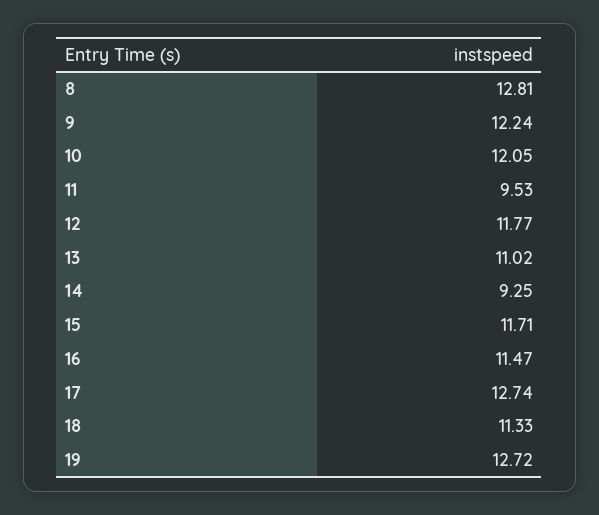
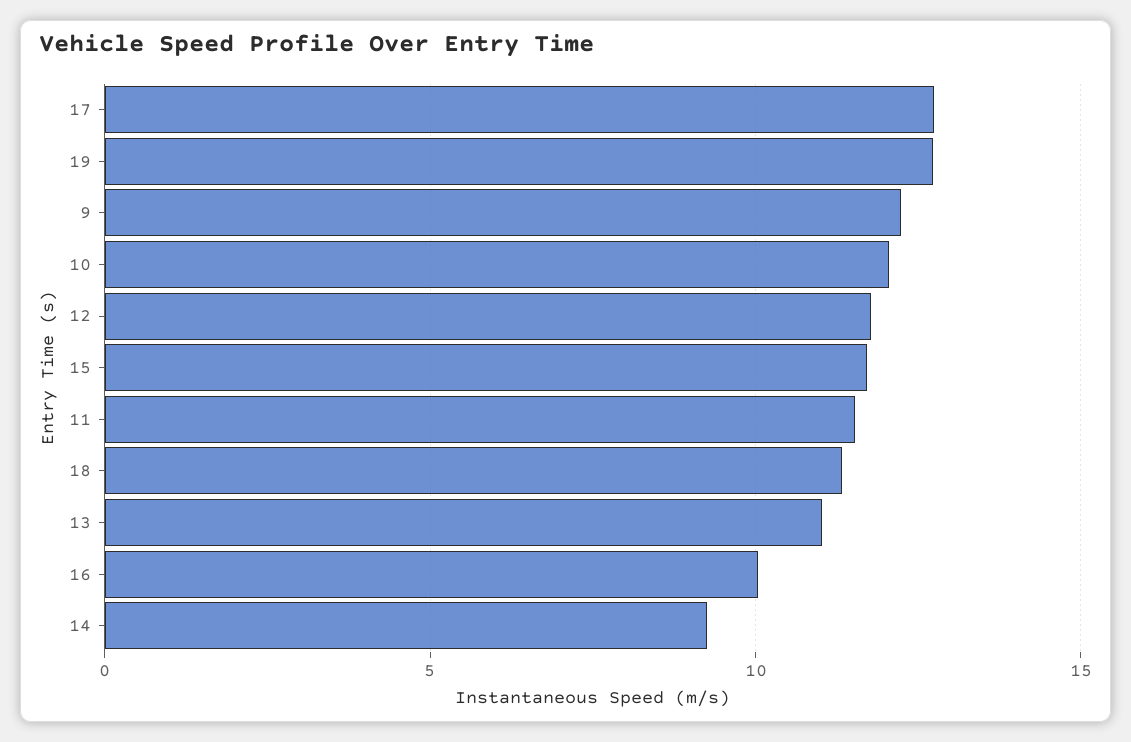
8: 12.81 -> none
11: 9.53 -> 11.5
16: 11.47 -> 10

